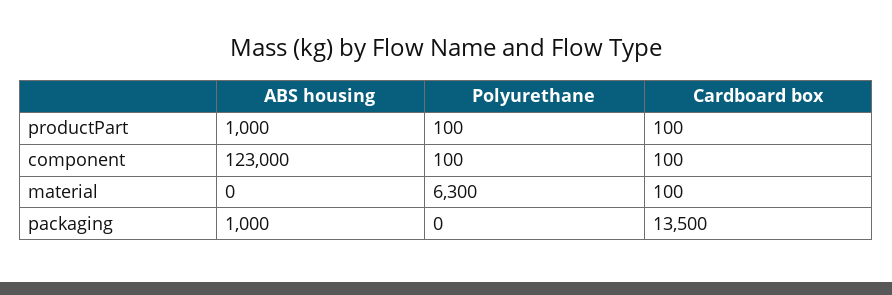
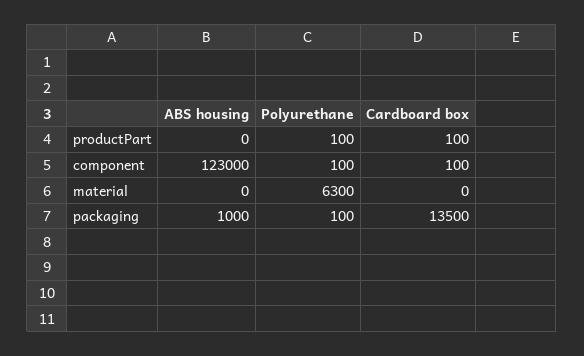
ABS housing, productPart: 1000 -> 0
Cardboard box, material: 100 -> 0
Polyurethane, packaging: 0 -> 100

